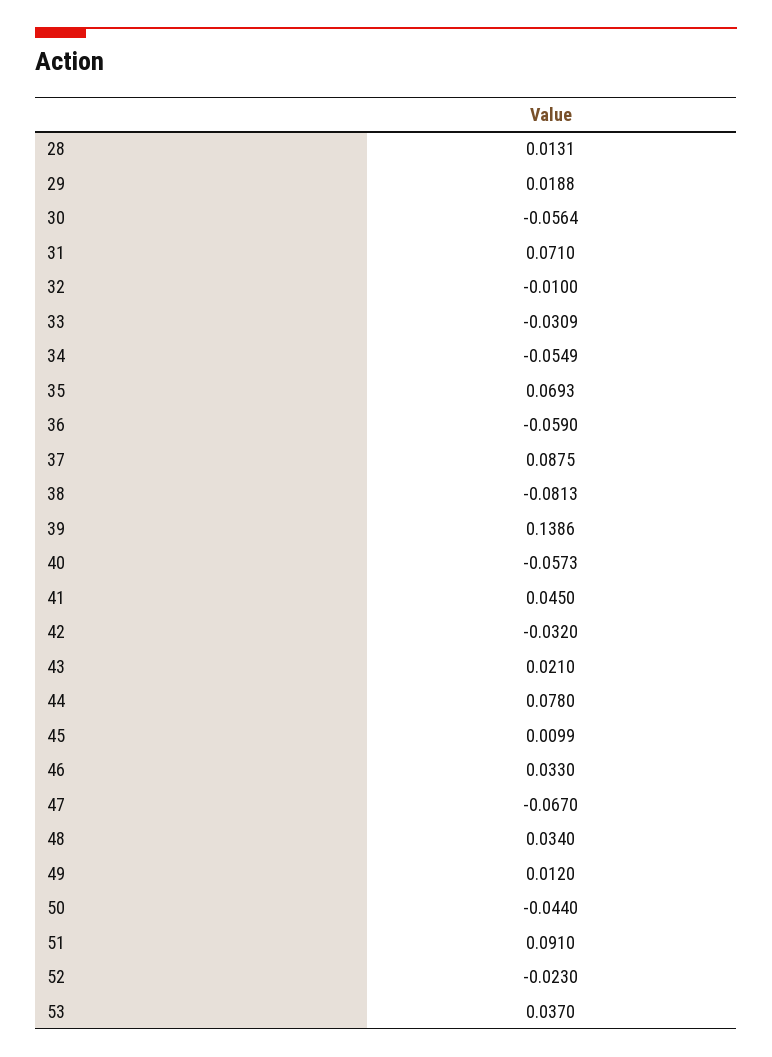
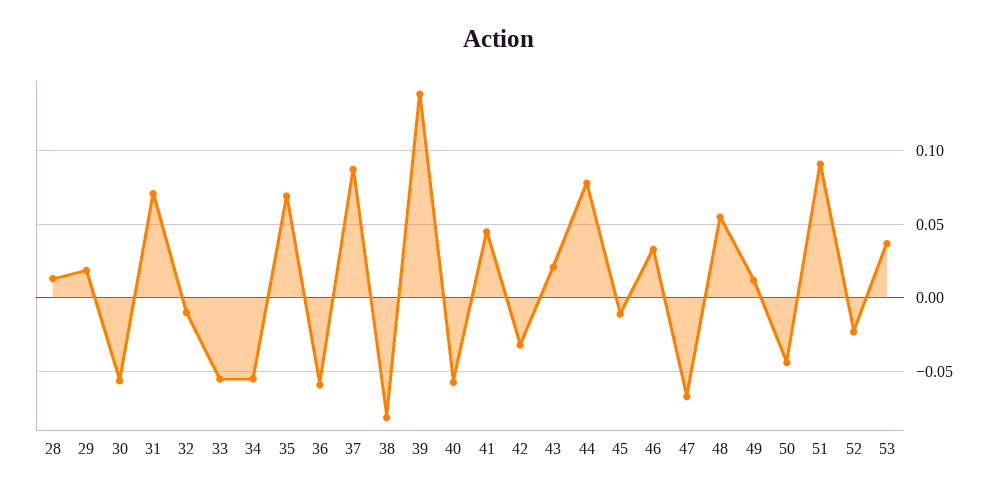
33: -0.0309 -> -0.055
45: 0.0099 -> -0.01
48: 0.034 -> 0.055

